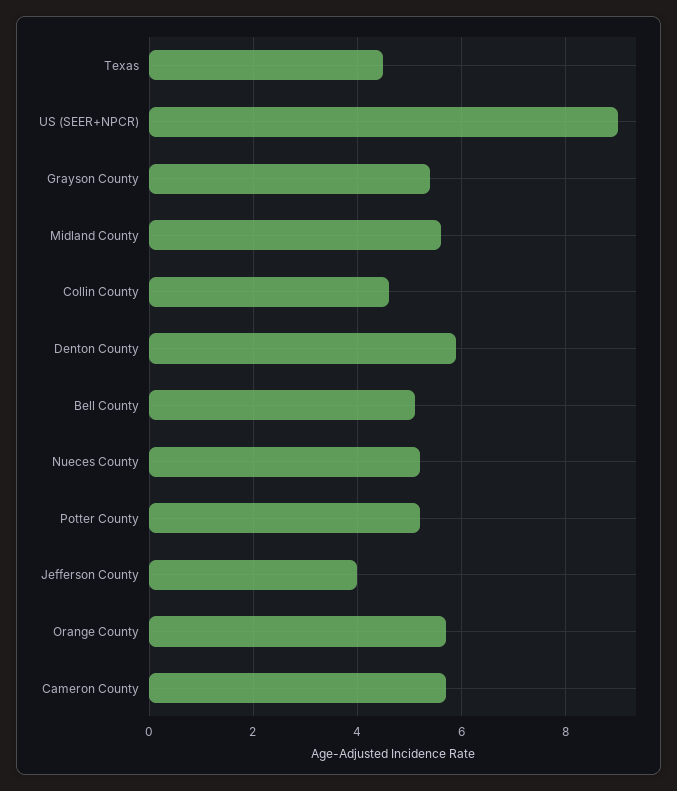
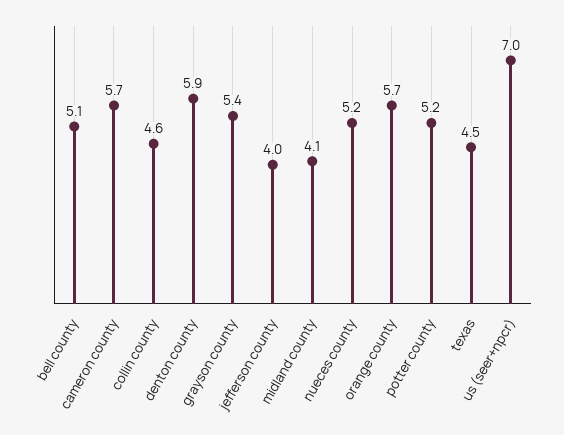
US (SEER+NPCR): 9 -> 7
Midland County: 5.5 -> 4.1

